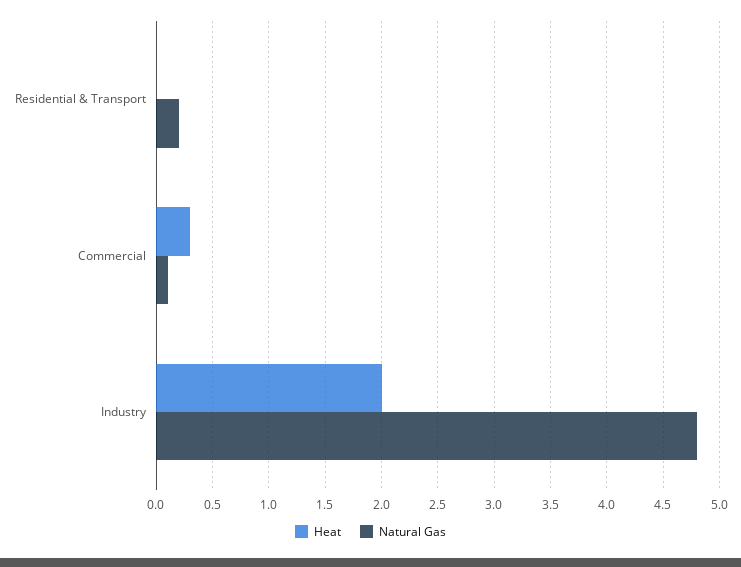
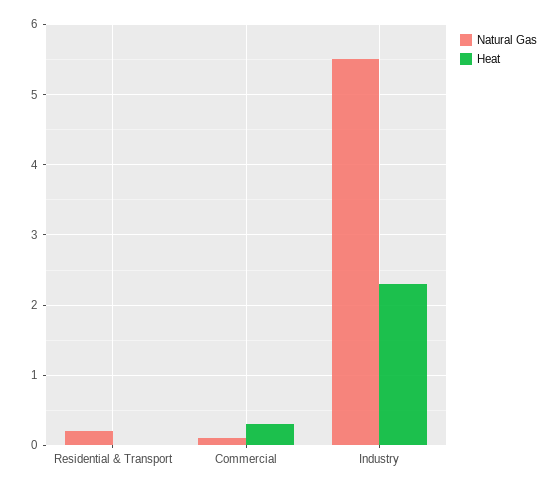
Heat, Industry: 2 -> 2.3
Natural Gas, Industry: 4.8 -> 5.5

